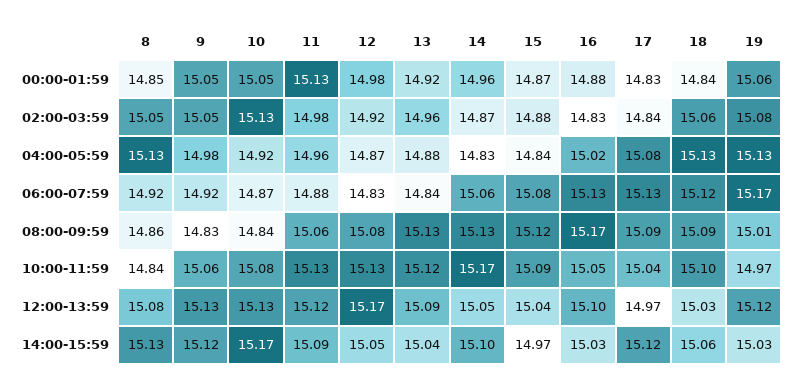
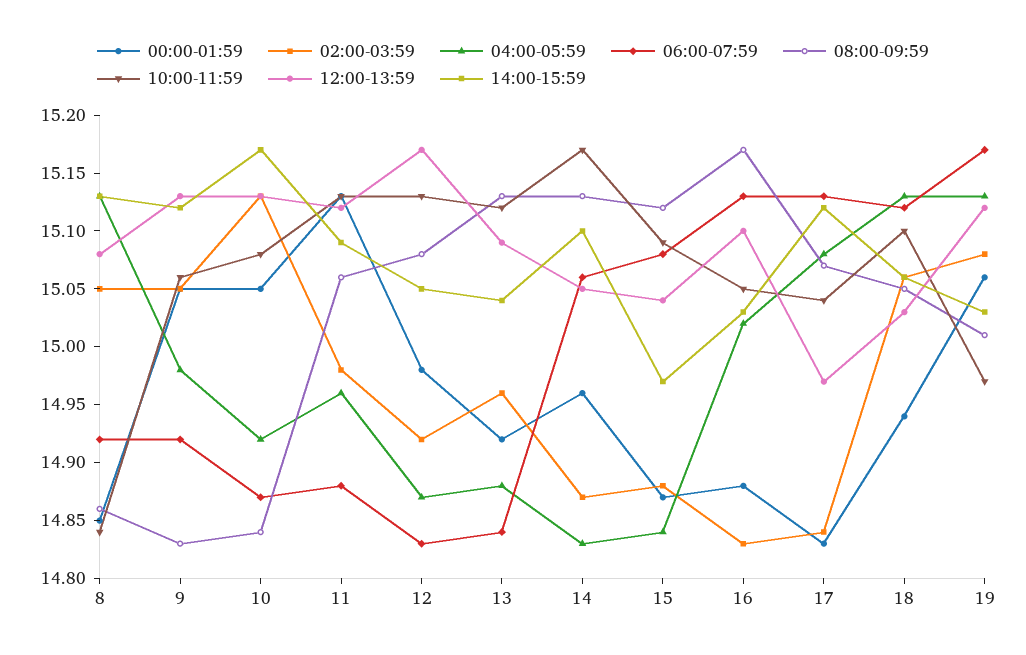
00:00-01:59, 18: 14.84 -> 14.94
08:00-09:59, 17: 15.09 -> 15.07
08:00-09:59, 18: 15.09 -> 15.05

